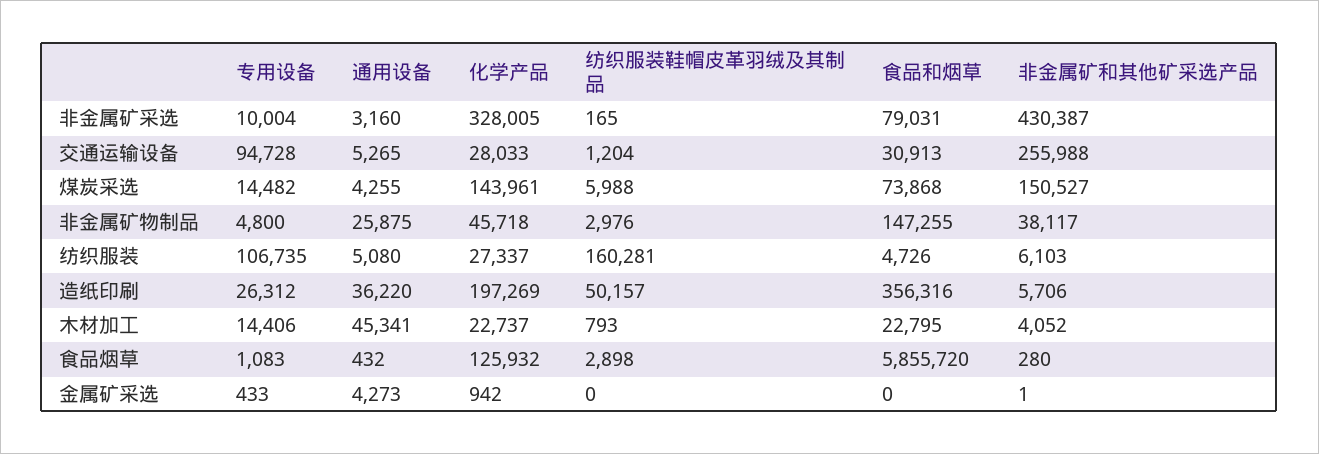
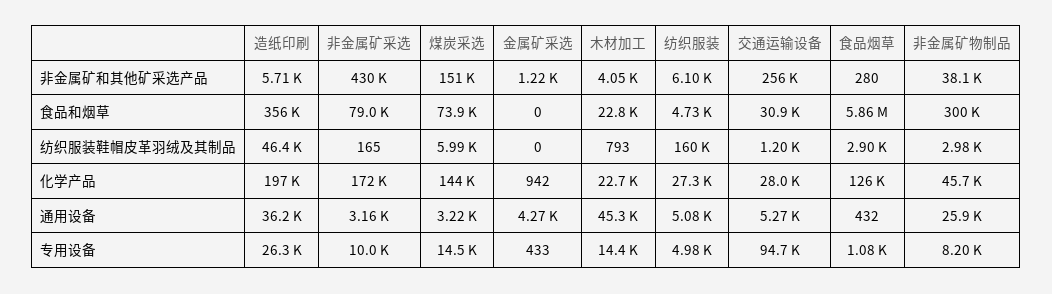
化学产品, 非金属矿采选: 328005 -> 172000
通用设备, 煤炭采选: 4255 -> 3220
专用设备, 非金属矿物制品: 4800 -> 8200
食品和烟草, 非金属矿物制品: 147255 -> 300000
专用设备, 纺织服装: 106735 -> 4980
纺织服装鞋帽皮革羽绒及其制品, 造纸印刷: 50157 -> 46400
非金属矿和其他矿采选产品, 金属矿采选: 1 -> 1220

